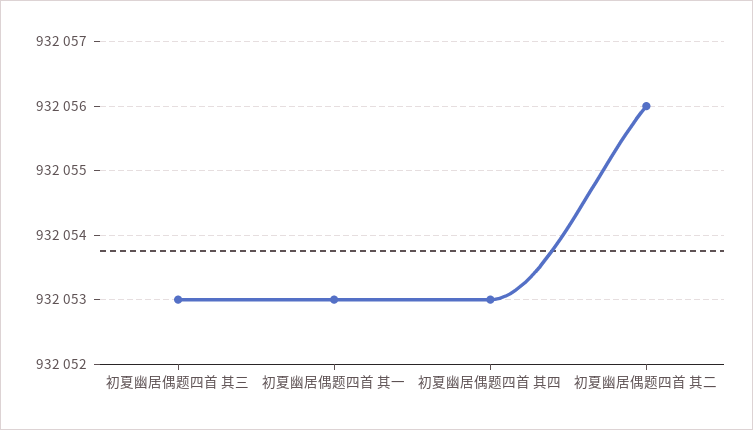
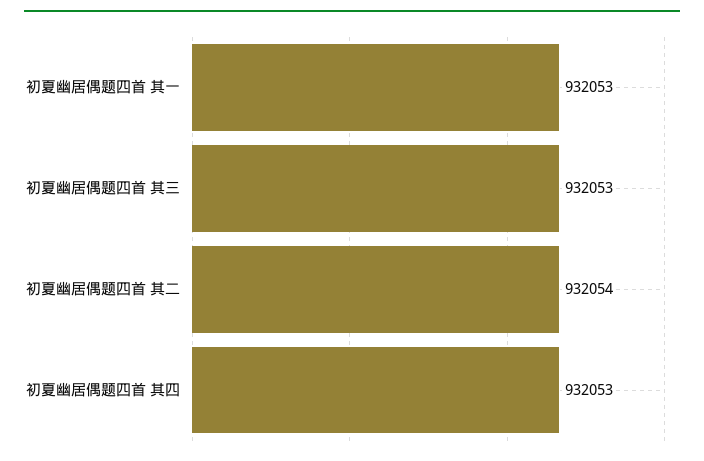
初夏幽居偶题四首 其二: 932056 -> 932054

